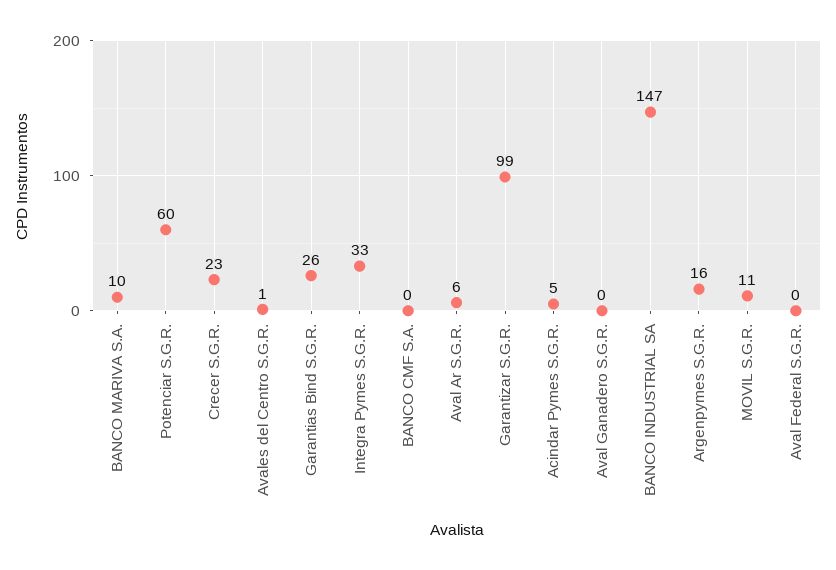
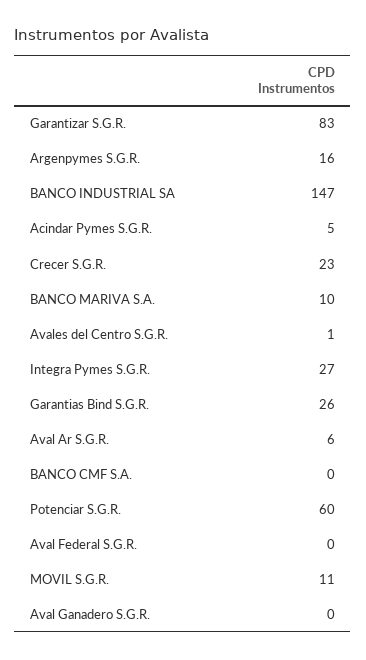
Integra Pymes S.G.R.: 33 -> 27
Garantizar S.G.R.: 99 -> 83

